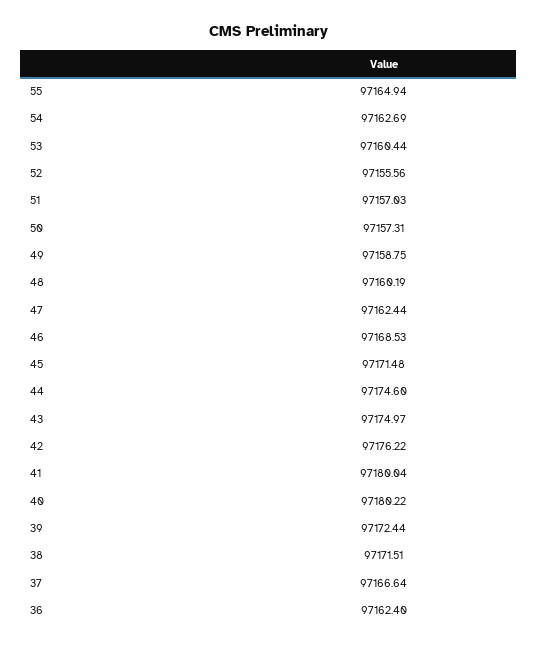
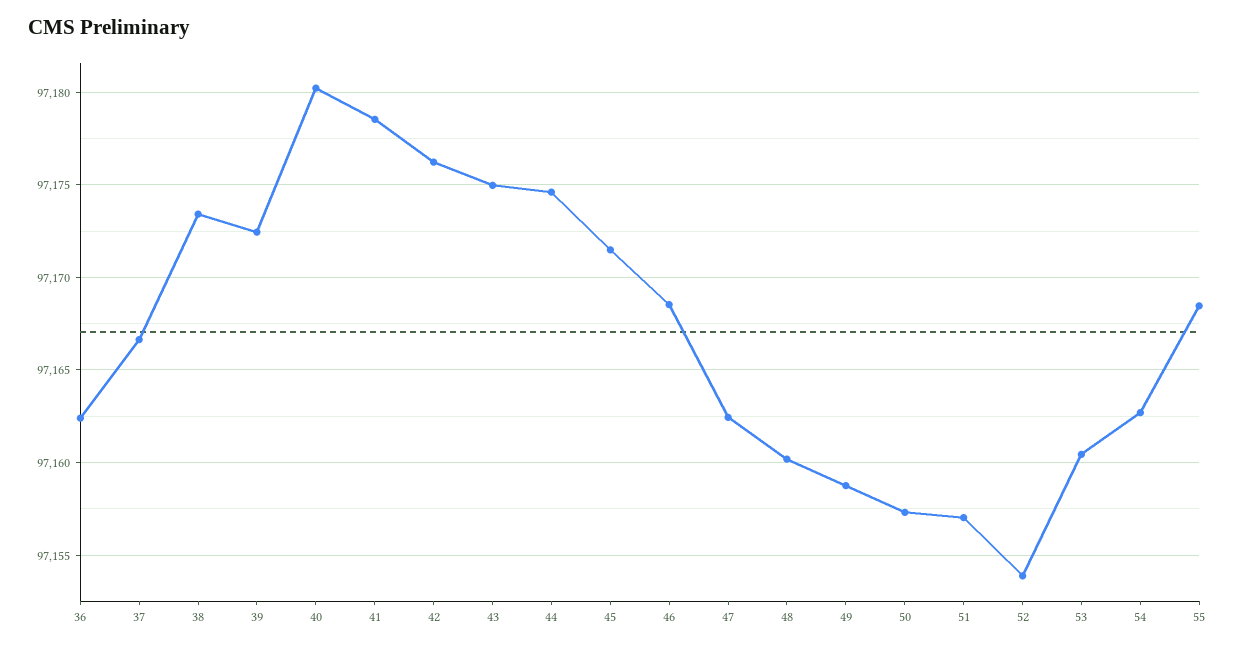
55: 97164.94 -> 97168.5
52: 97155.56 -> 97154
41: 97180.04 -> 97178.5
38: 97171.51 -> 97173.5

